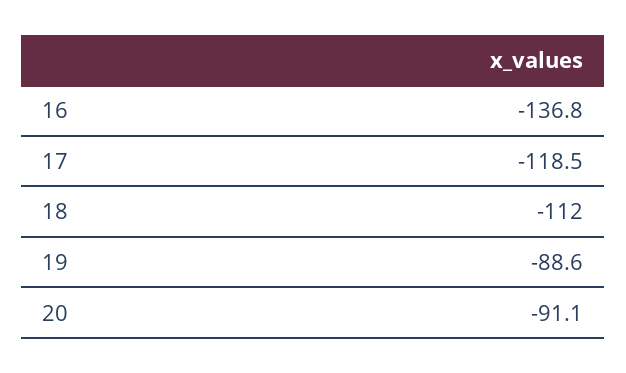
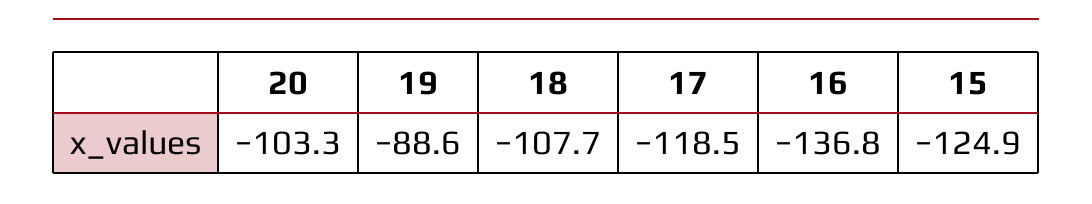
18: -112 -> -107.7
20: -91.1 -> -103.3
15: none -> -124.9

